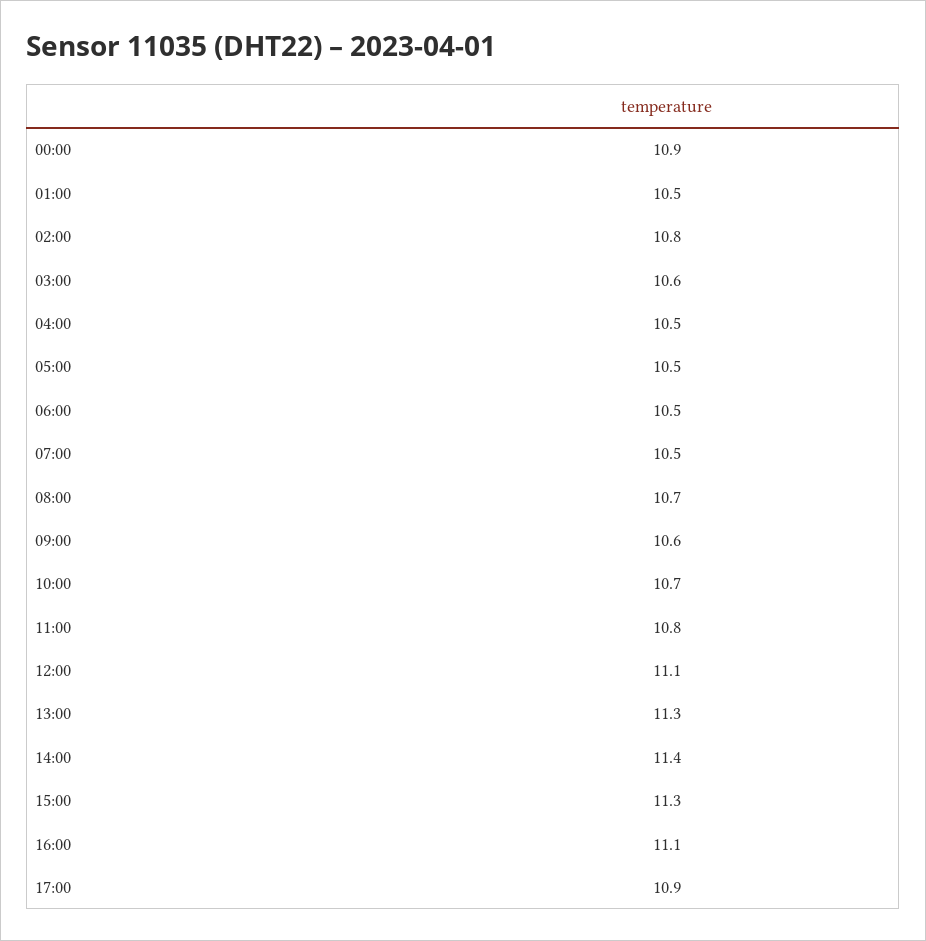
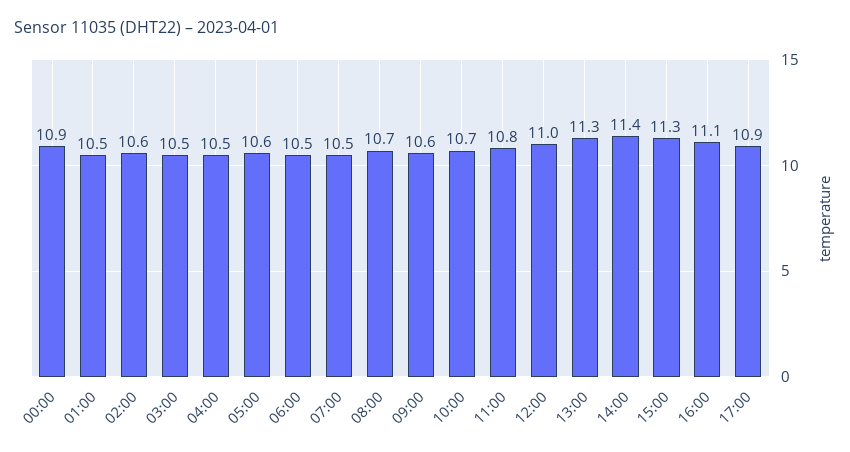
02:00: 10.8 -> 10.6
03:00: 10.6 -> 10.5
05:00: 10.5 -> 10.6
12:00: 11.1 -> 11

